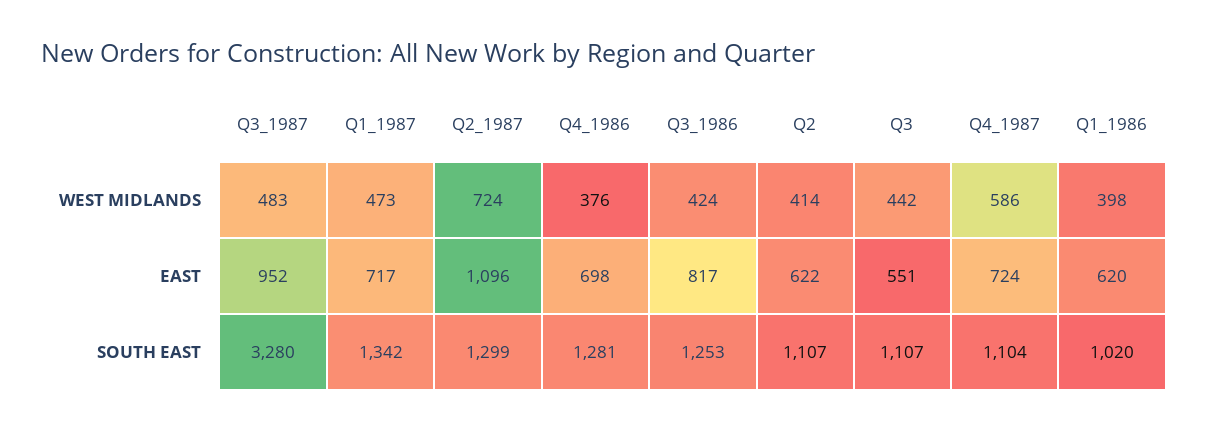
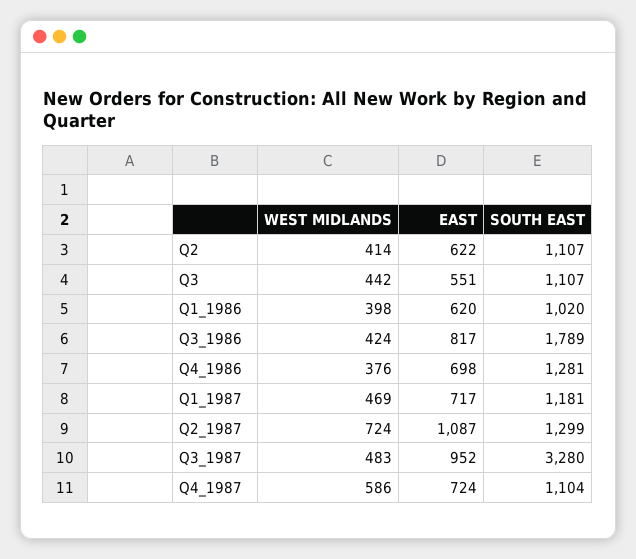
Q1_1987, WEST MIDLANDS: 473 -> 469
Q2_1987, EAST: 1096 -> 1087
Q1_1987, SOUTH EAST: 1342 -> 1181
Q3_1986, SOUTH EAST: 1253 -> 1789

